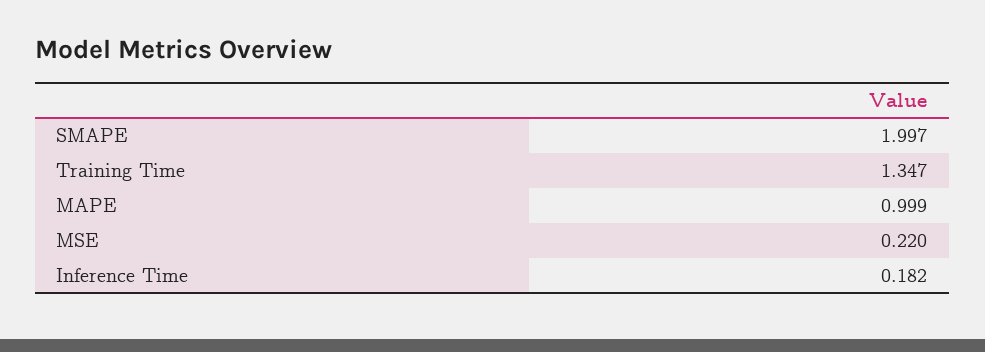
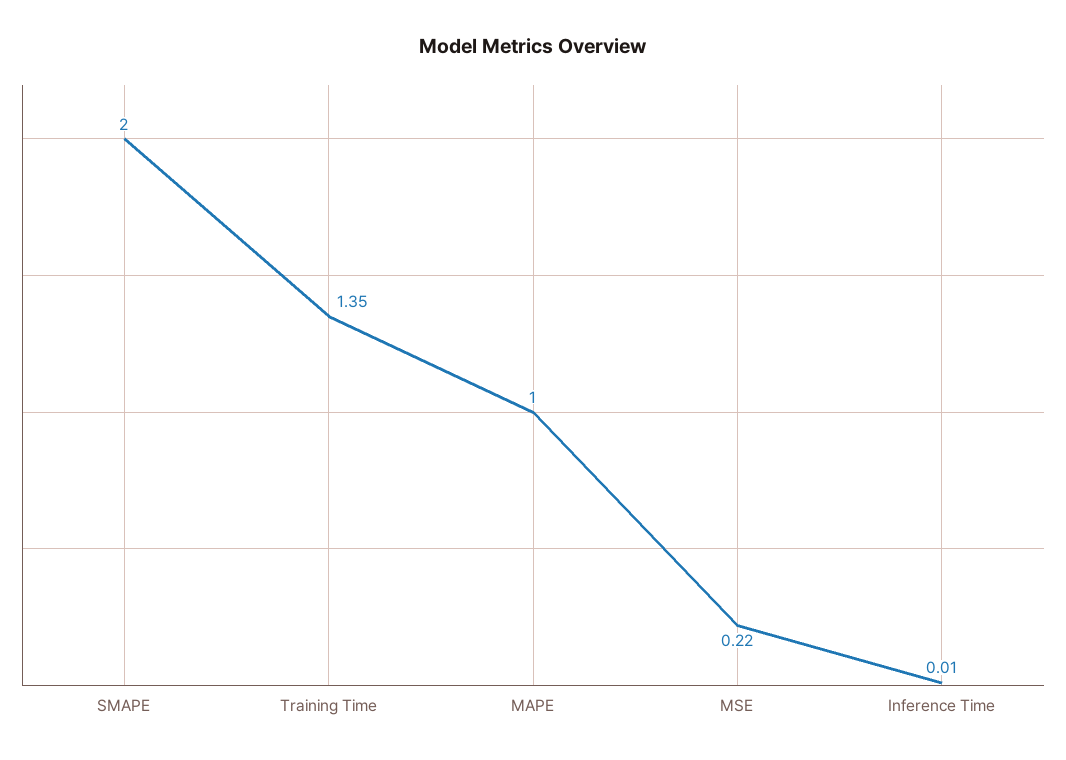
Inference Time: 0.182 -> 0.01

